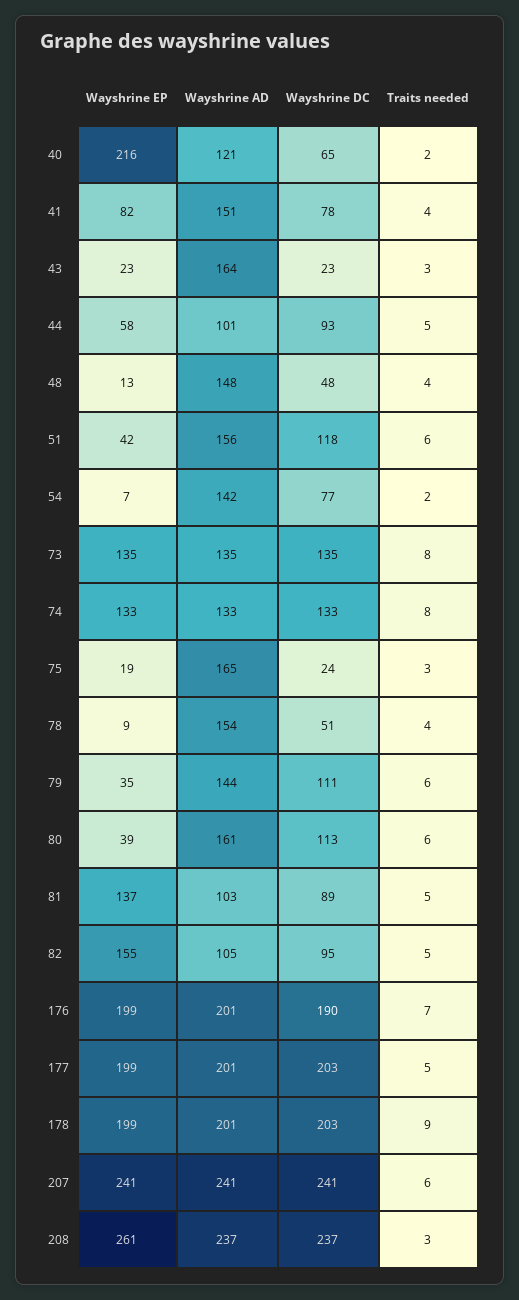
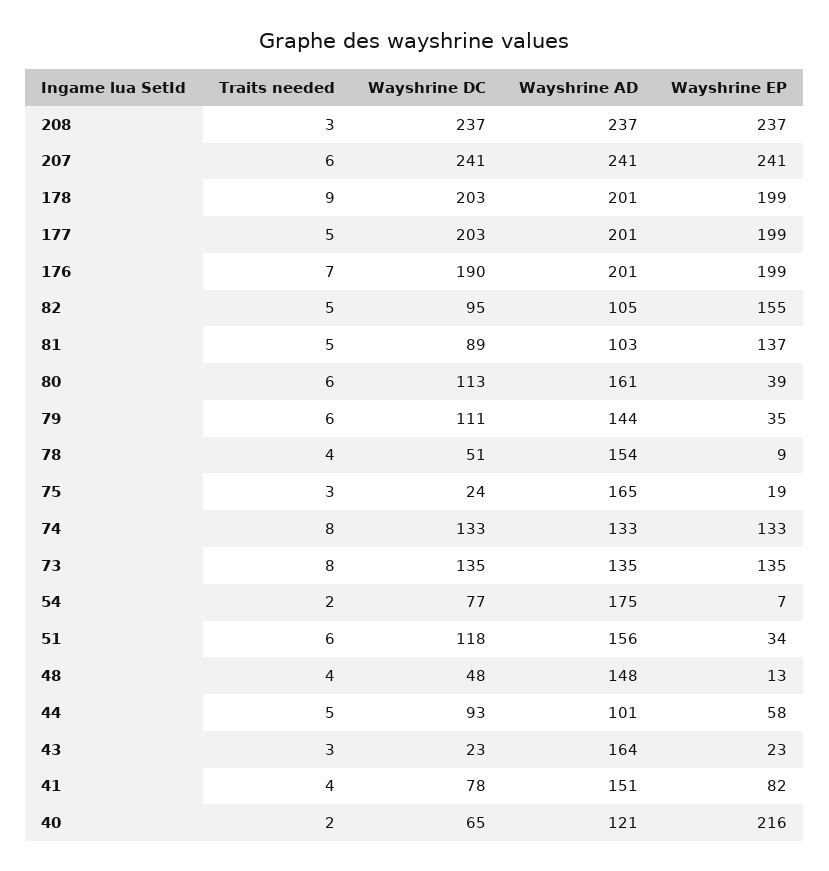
Wayshrine EP, 51: 42 -> 34
Wayshrine AD, 54: 142 -> 175
Wayshrine EP, 208: 261 -> 237

